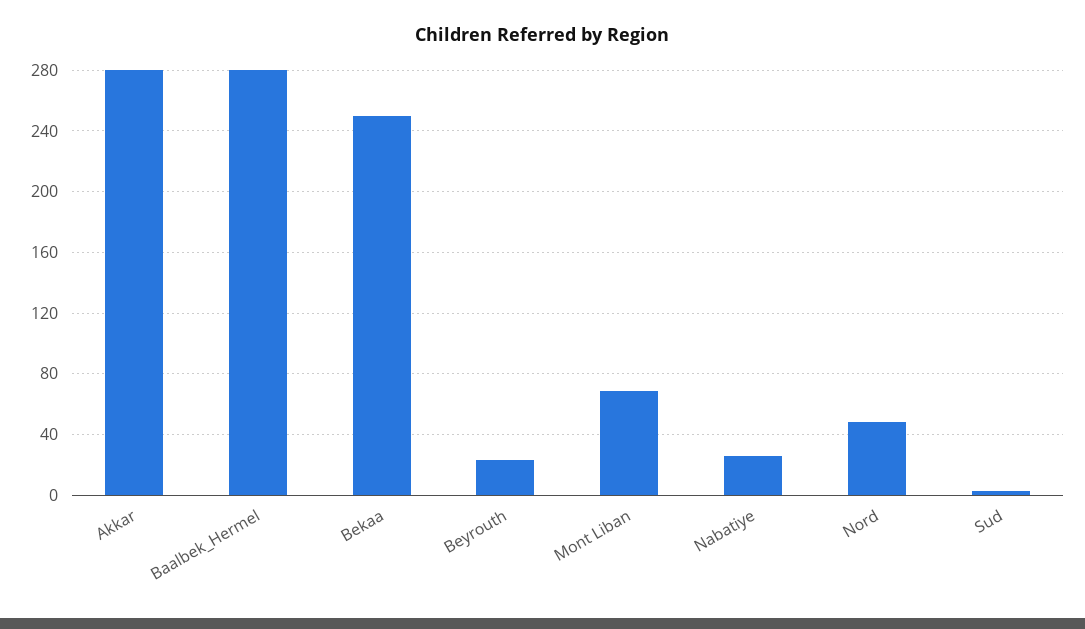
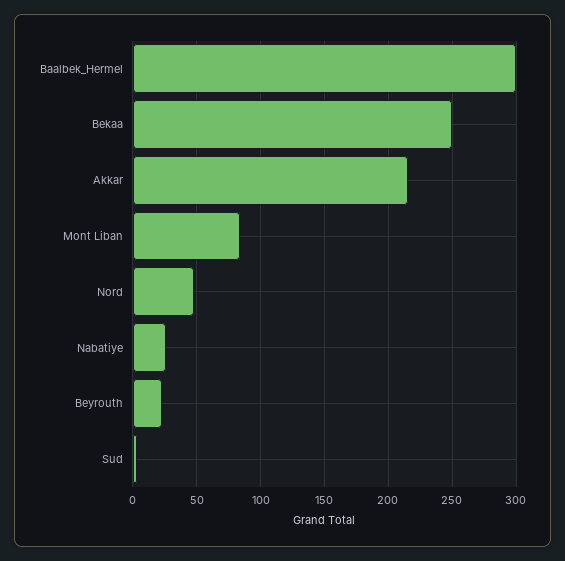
Akkar: 280 -> 215
Baalbek_Hermel: 280 -> 300
Mont Liban: 70 -> 85

